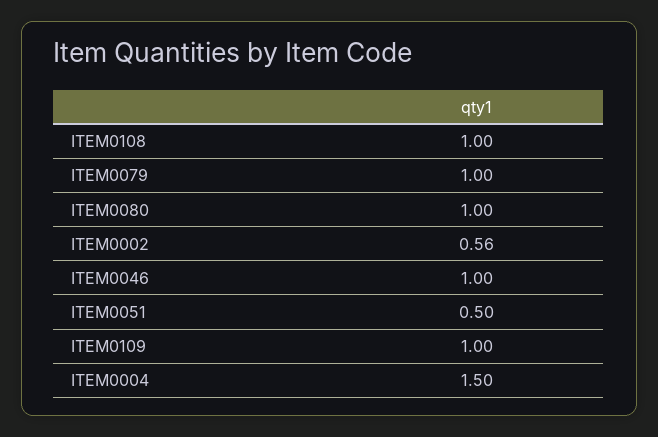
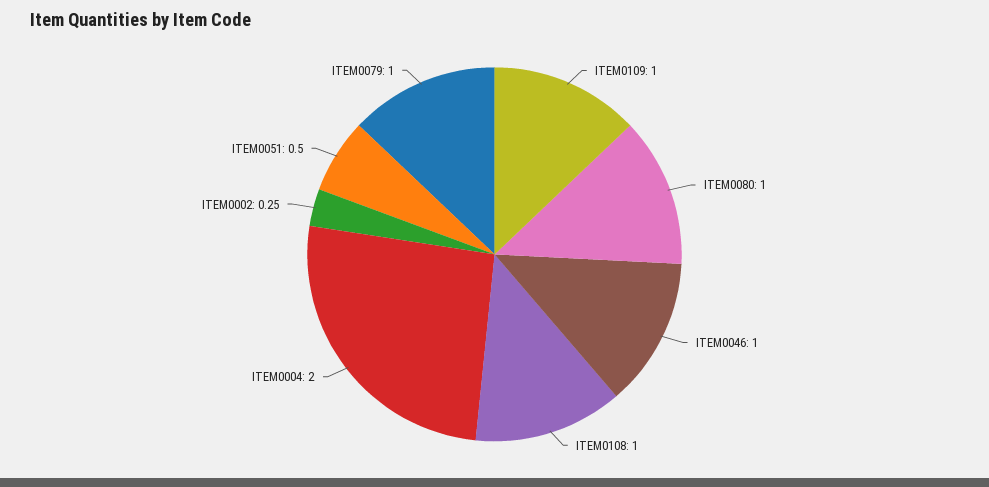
ITEM0002: 0.56 -> 0.25
ITEM0004: 1.5 -> 2

